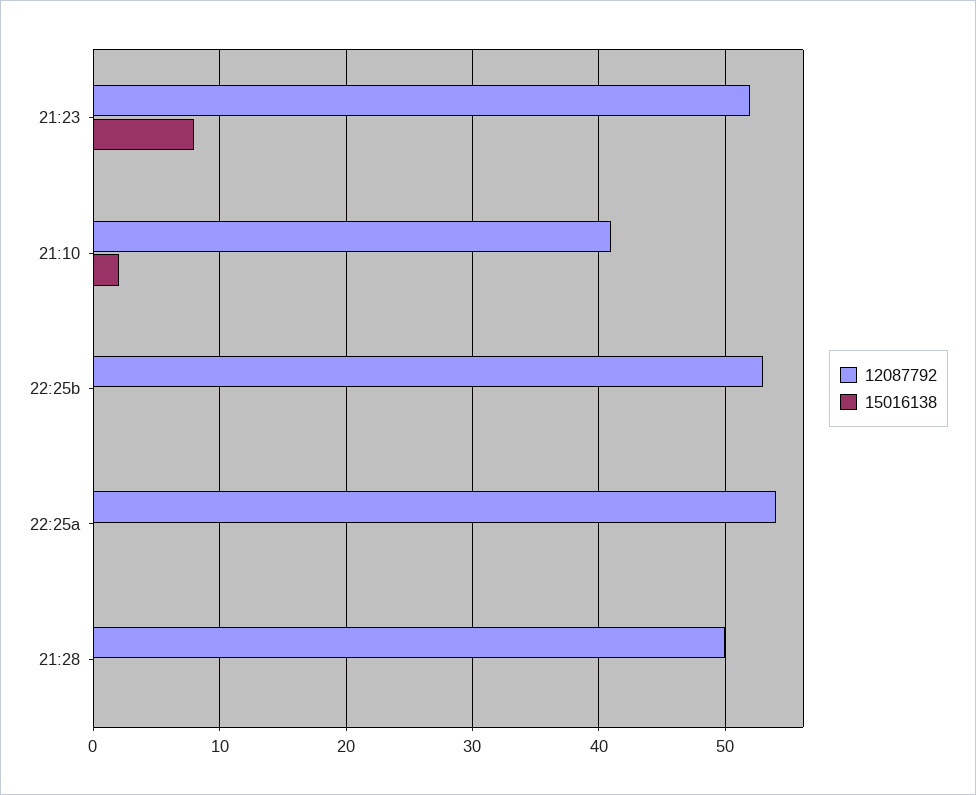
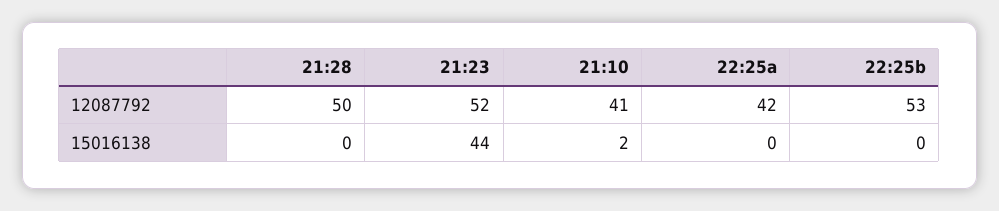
15016138, 21:23: 8 -> 44
12087792, 22:25a: 54 -> 42

